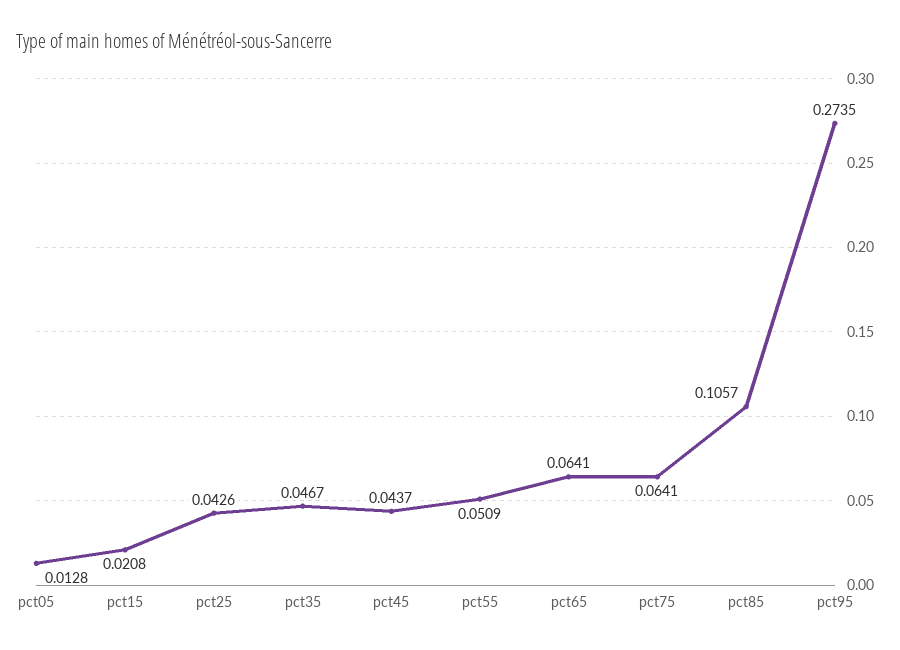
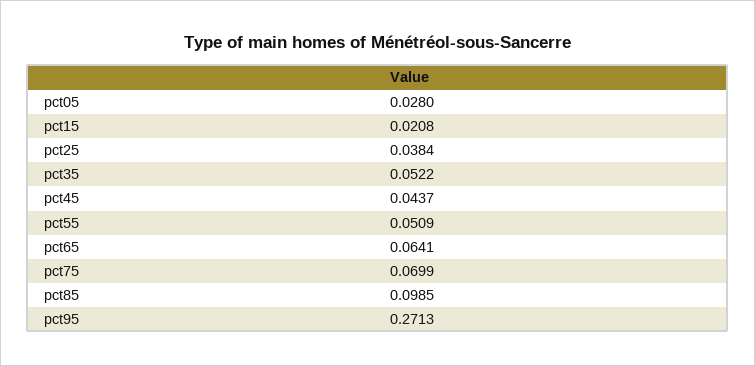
pct05: 0.0128 -> 0.028
pct25: 0.0426 -> 0.0384
pct35: 0.0467 -> 0.0522
pct75: 0.0641 -> 0.0699
pct85: 0.1057 -> 0.0985
pct95: 0.2735 -> 0.2713

